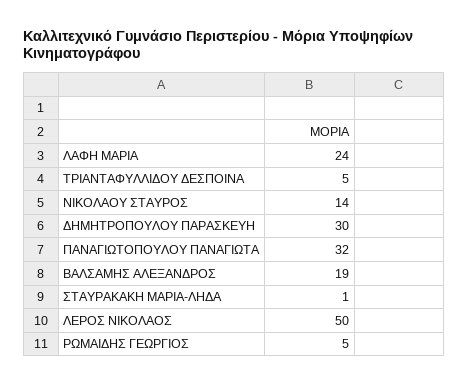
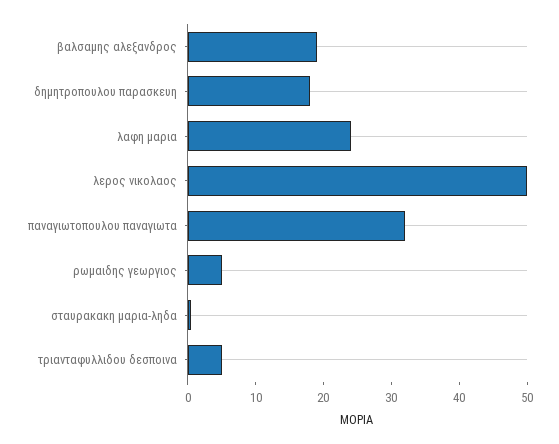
ΝΙΚΟΛΑΟΥ ΣΤΑΥΡΟΣ: 14 -> none
ΔΗΜΗΤΡΟΠΟΥΛΟΥ ΠΑΡΑΣΚΕΥΗ: 30 -> 18

